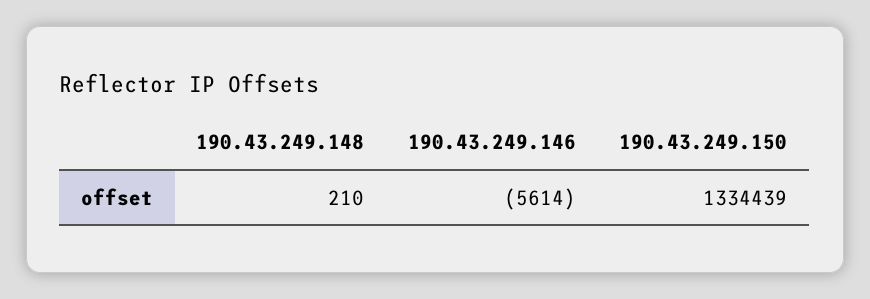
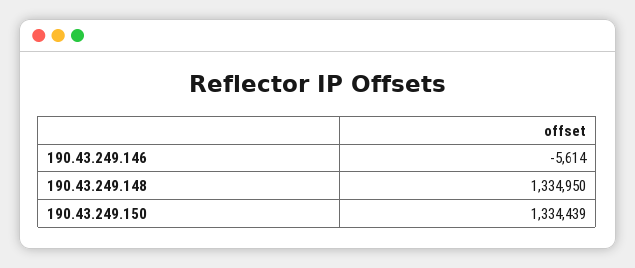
190.43.249.148: 210 -> 1334950

